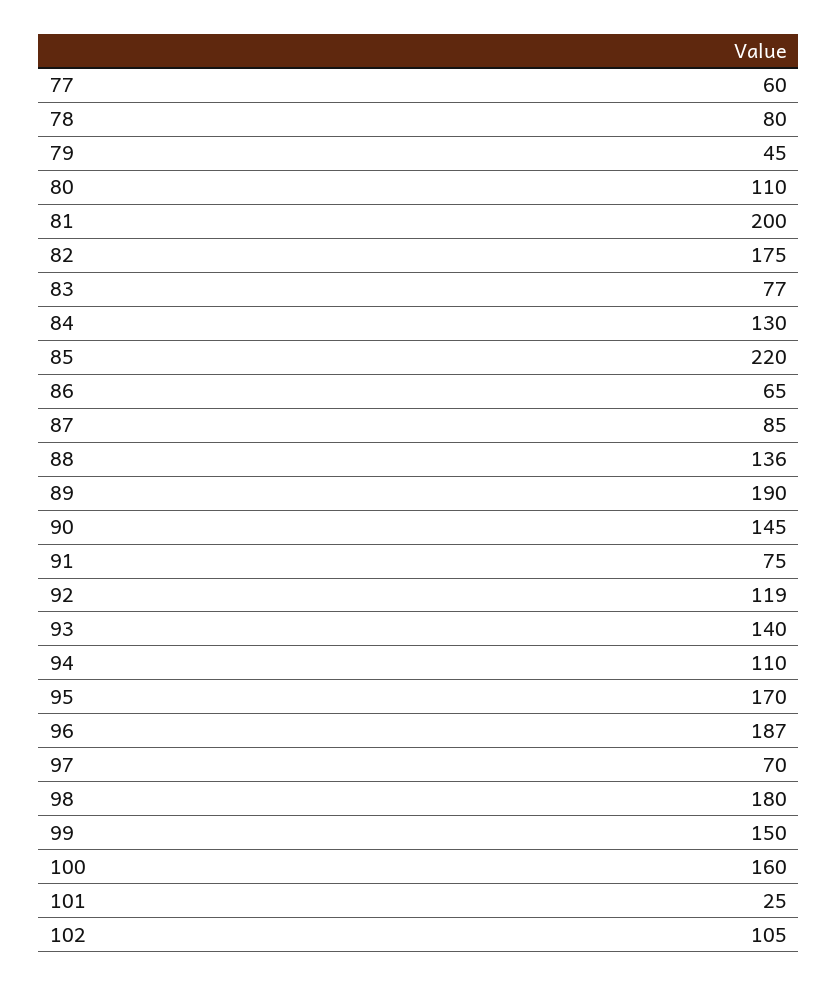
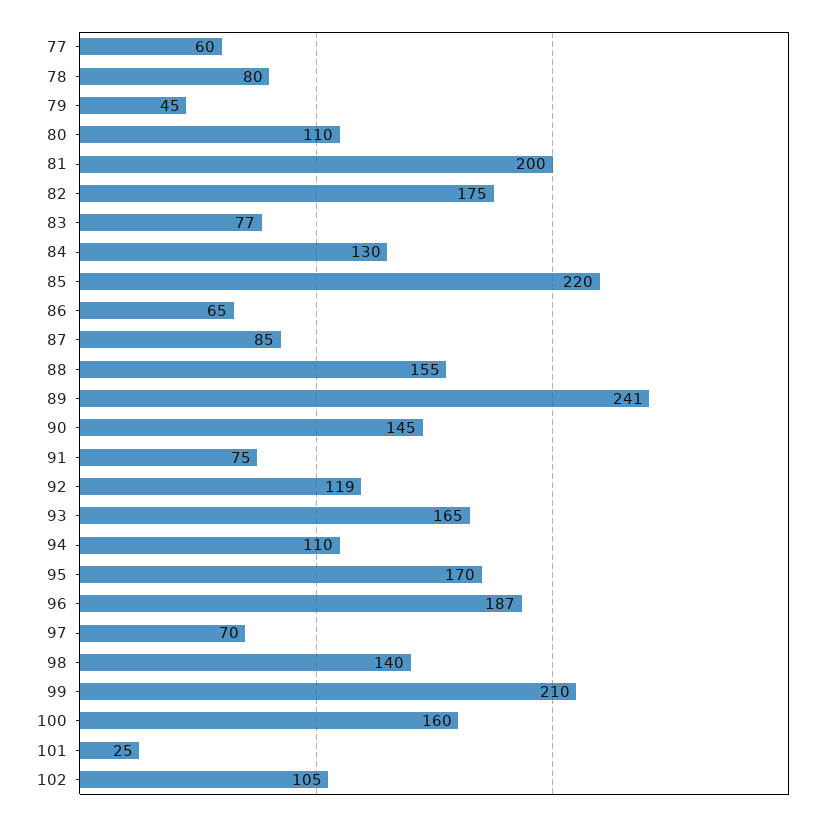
88: 136 -> 155
89: 190 -> 241
93: 140 -> 165
98: 180 -> 140
99: 150 -> 210

